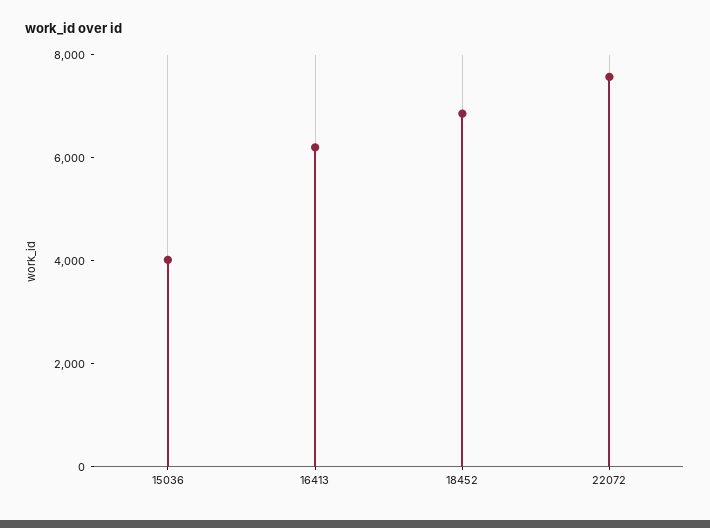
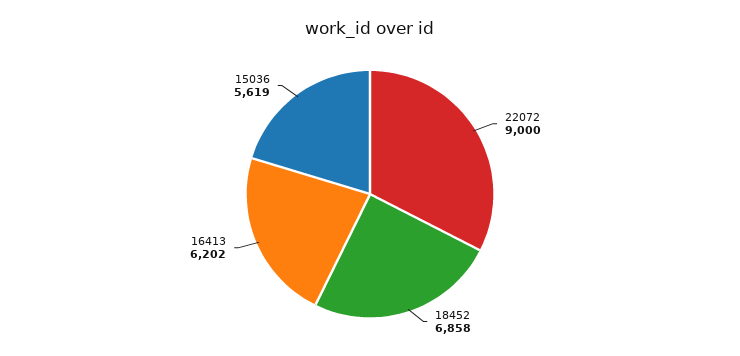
15036: 4000 -> 5619
22072: 7500 -> 9000

